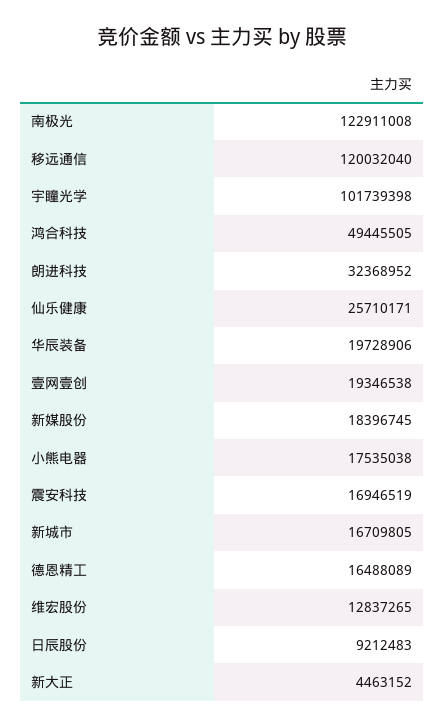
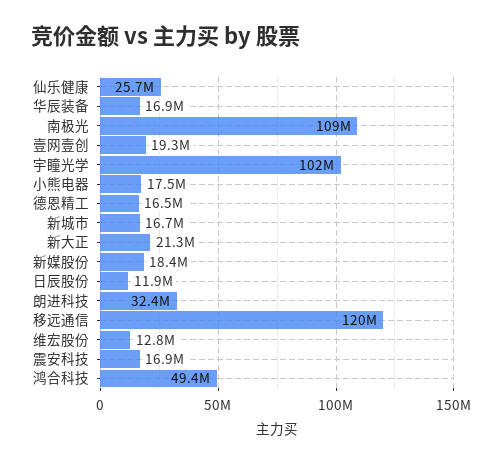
南极光: 122911008 -> 109000000
华辰装备: 19728906 -> 16900000
日辰股份: 9212483 -> 11900000
新大正: 4463152 -> 21300000

